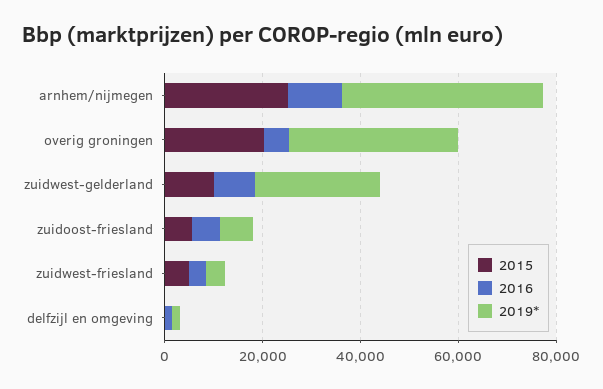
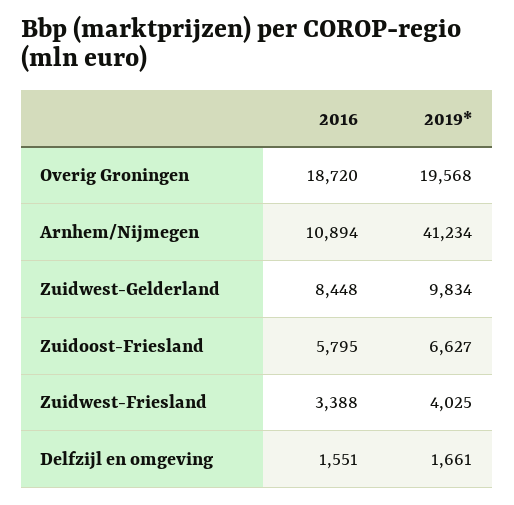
2015, arnhem/nijmegen: 25000 -> none
2015, overig groningen: 20000 -> none
2016, overig groningen: 5000 -> 18720
2019*, overig groningen: 35000 -> 19568
2015, zuidwest-gelderland: 10000 -> none
2019*, zuidwest-gelderland: 25000 -> 9834
2015, zuidoost-friesland: 5000 -> none
2015, zuidwest-friesland: 5000 -> none
2015, delfzijl en omgeving: 0 -> none

